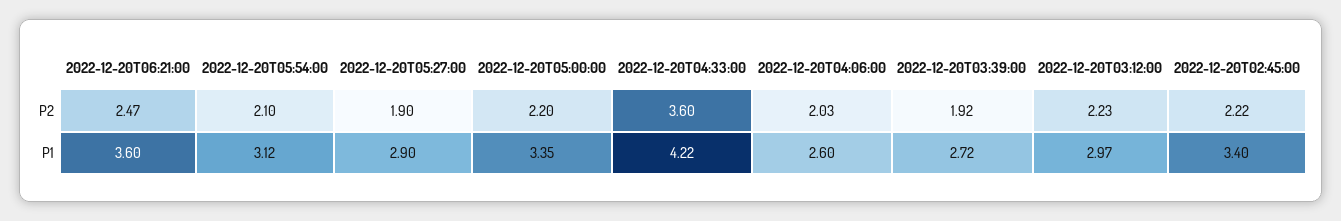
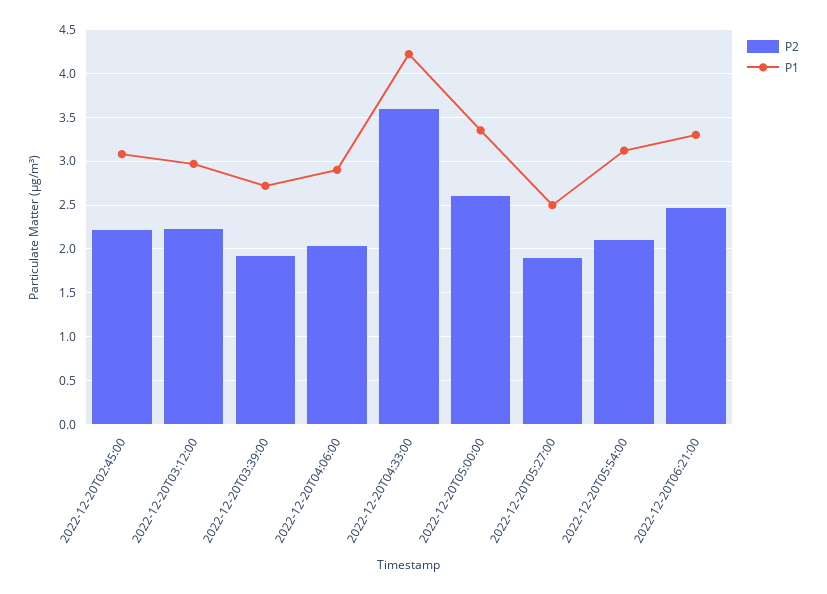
P2, 2022-12-20T05:00:00: 2.2 -> 2.6
P1, 2022-12-20T06:21:00: 3.6 -> 3.3
P1, 2022-12-20T05:27:00: 2.9 -> 2.5
P1, 2022-12-20T04:06:00: 2.6 -> 2.9
P1, 2022-12-20T02:45:00: 3.4 -> 3.1

